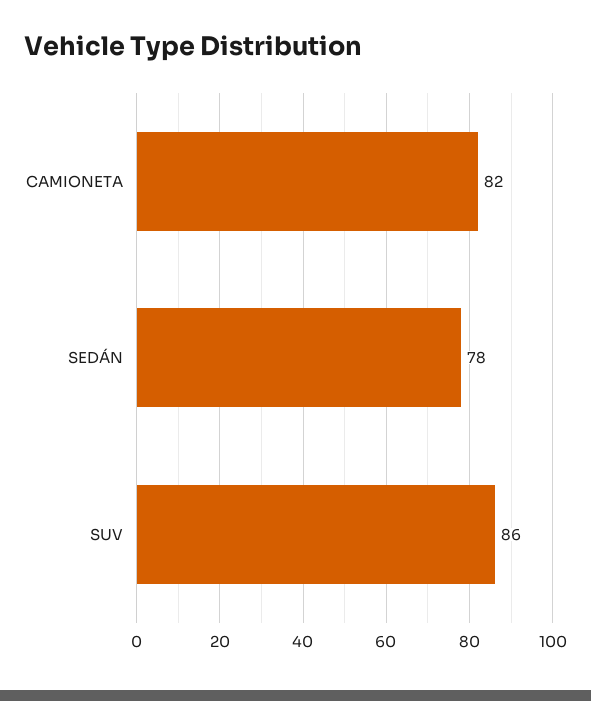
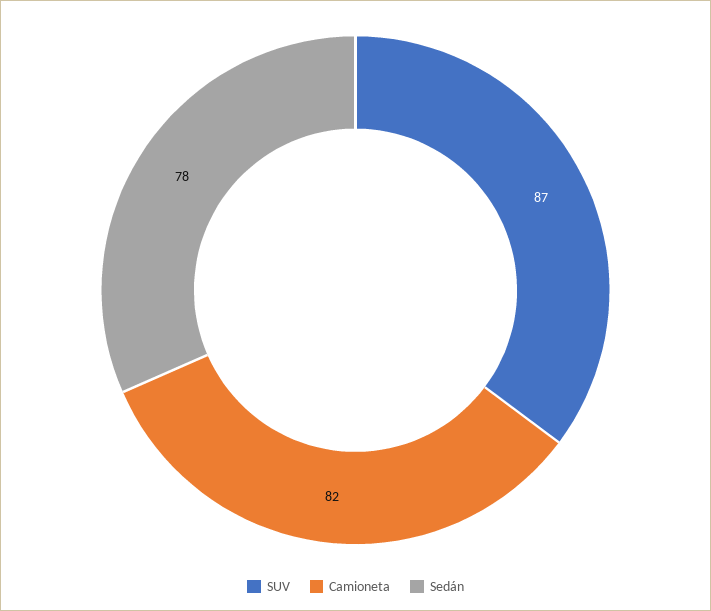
SUV: 86 -> 87

